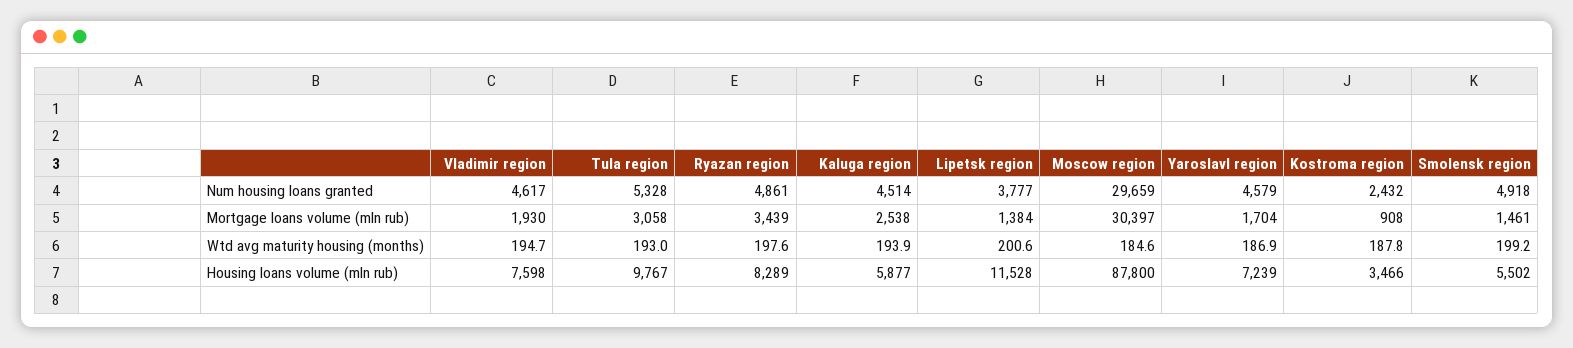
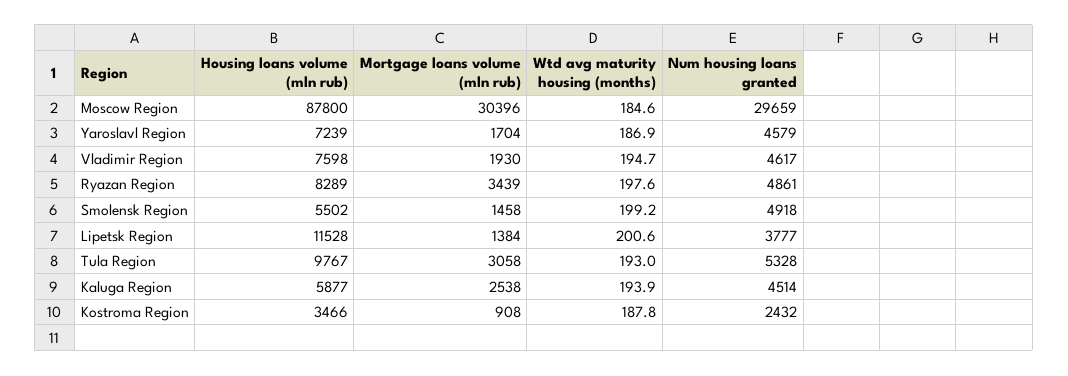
Moscow region, Mortgage loans volume (mln rub): 30397 -> 30396
Smolensk region, Mortgage loans volume (mln rub): 1461 -> 1458

